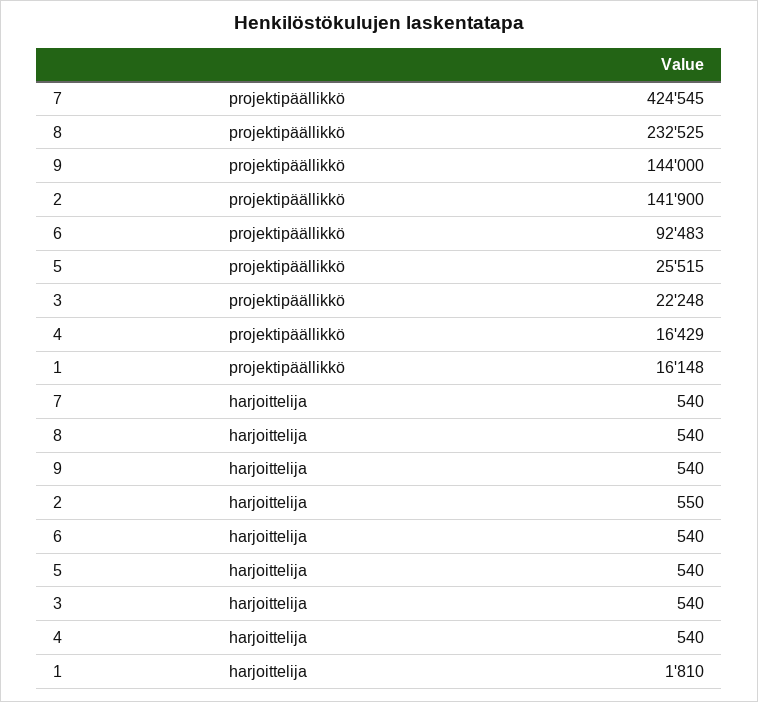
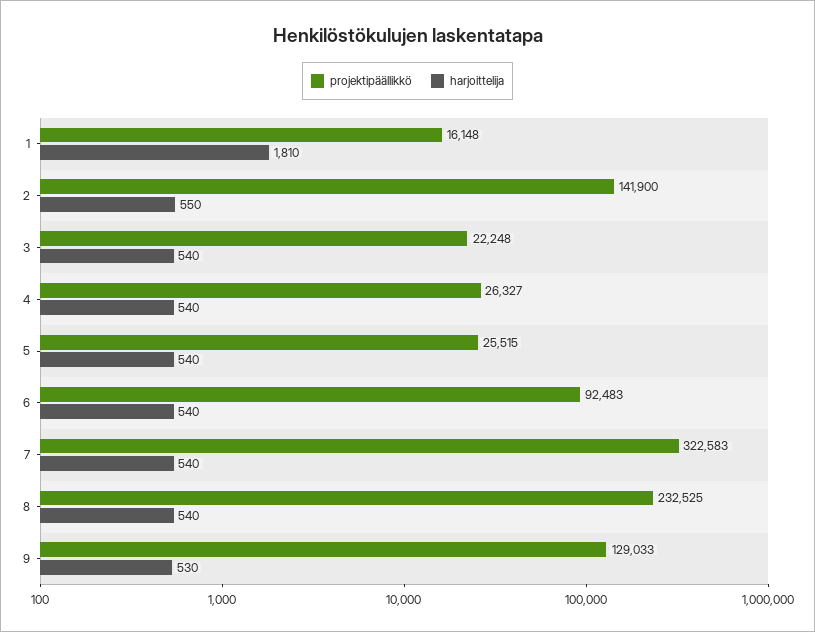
projektipäällikkö, 7: 424545 -> 322583
projektipäällikkö, 9: 144000 -> 129033
projektipäällikkö, 4: 16429 -> 26327
harjoittelija, 9: 540 -> 530

